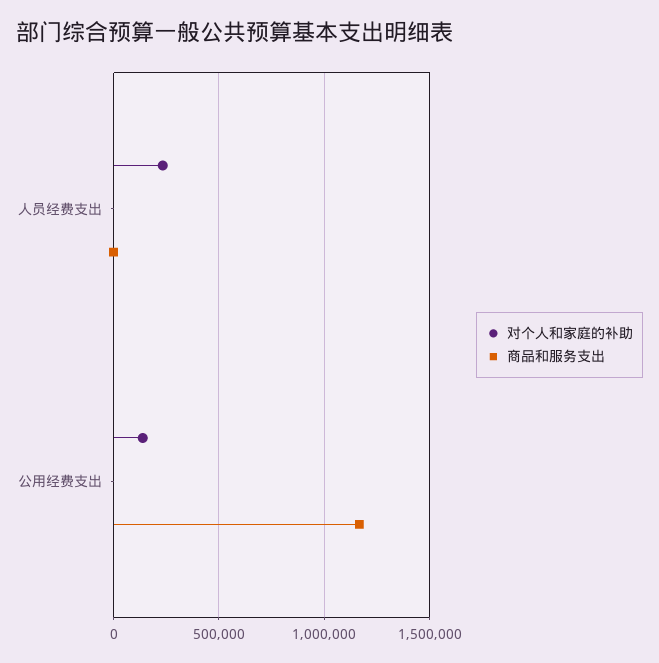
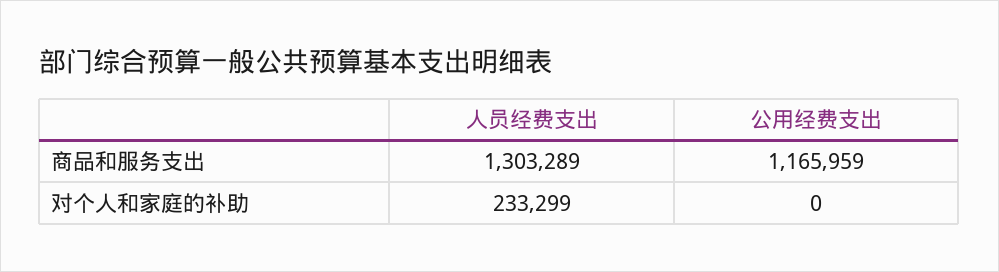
商品和服务支出, 人员经费支出: 0 -> 1303289
对个人和家庭的补助, 公用经费支出: 150000 -> 0

